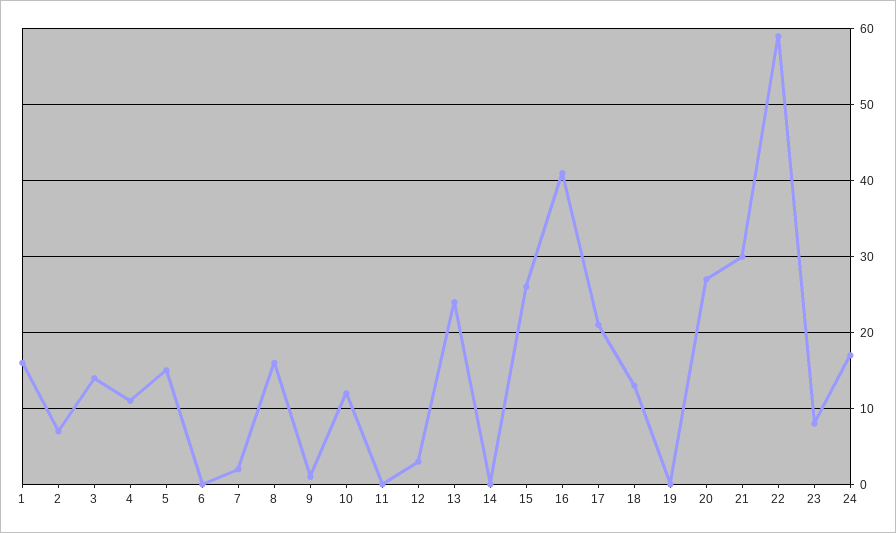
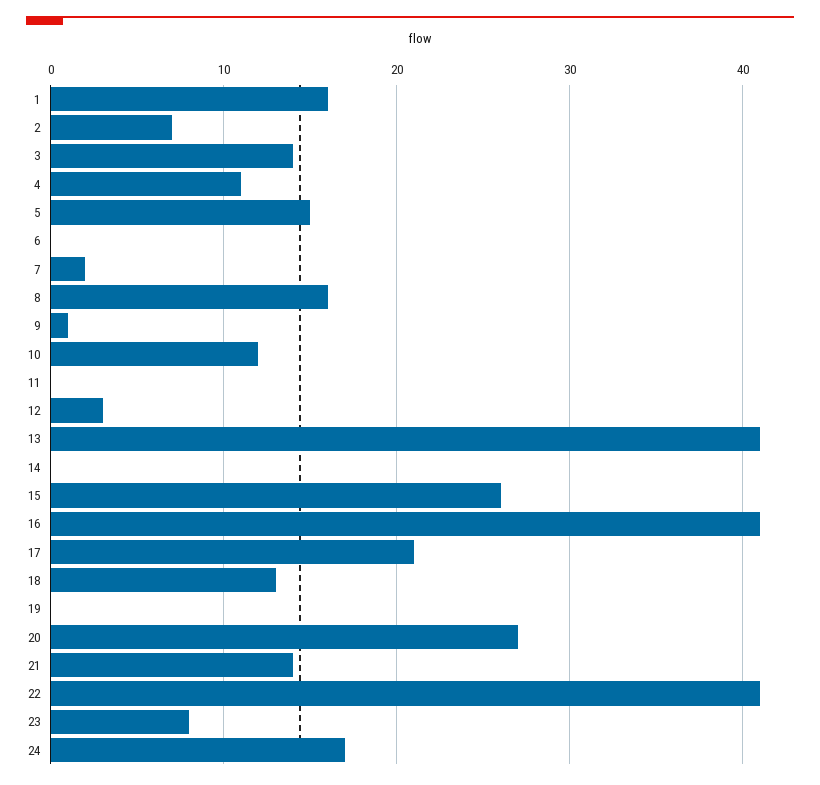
13: 24 -> 41
21: 30 -> 14
22: 59 -> 41

